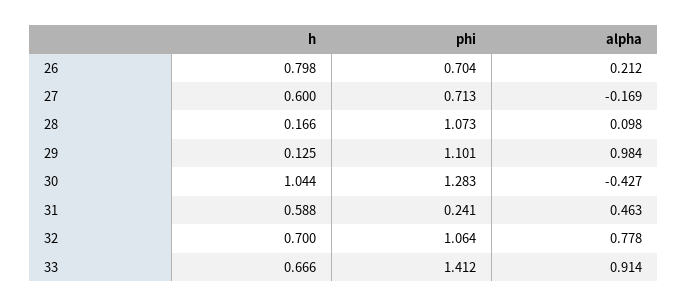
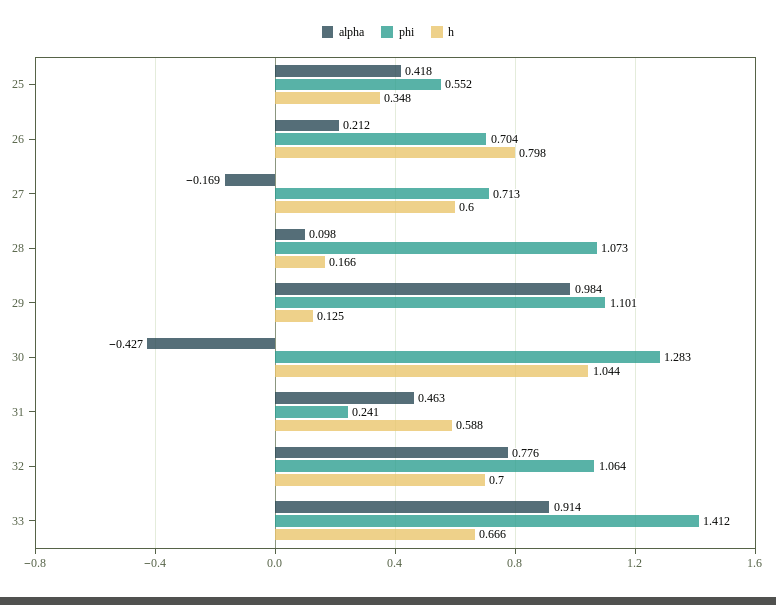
alpha, 32: 0.778 -> 0.776
alpha, 25: none -> 0.418
phi, 25: none -> 0.552
h, 25: none -> 0.348

